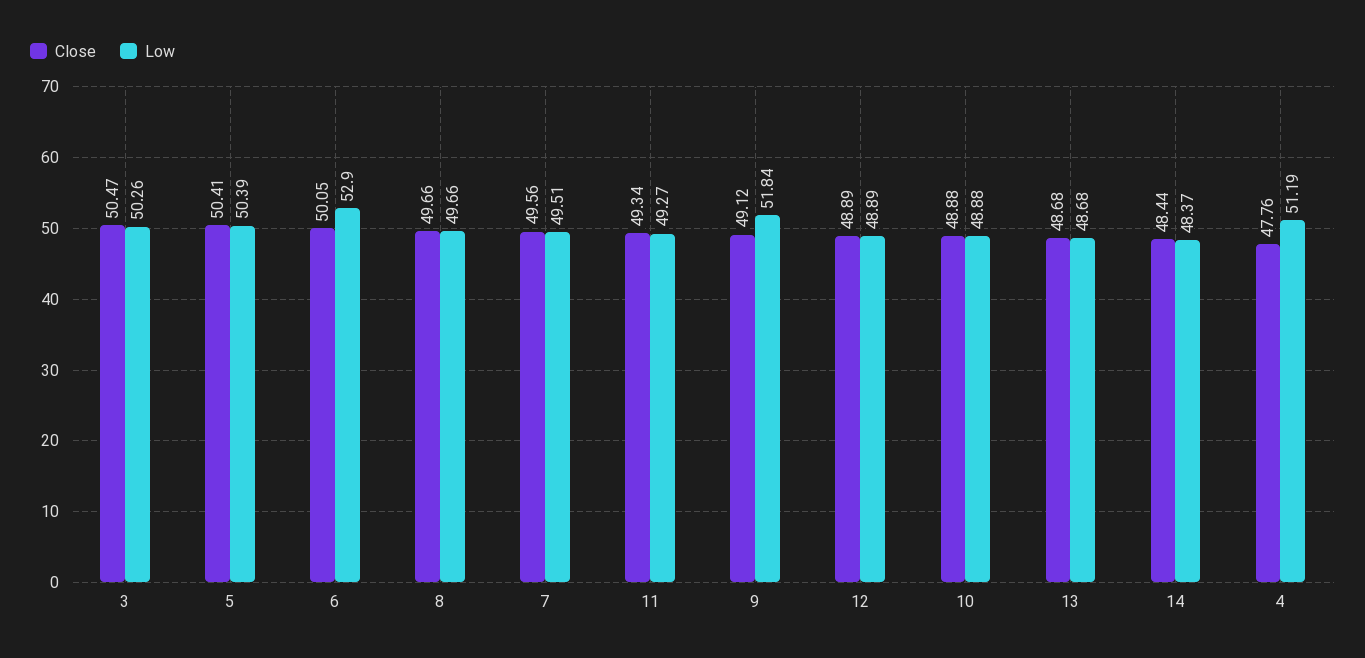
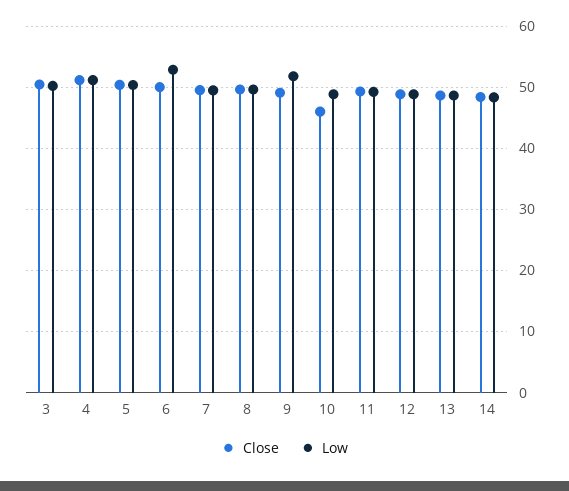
Close, 10: 48.88 -> 46
Close, 4: 47.76 -> 51

